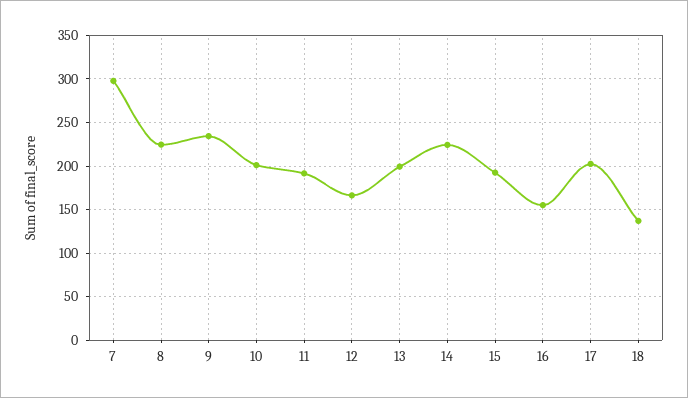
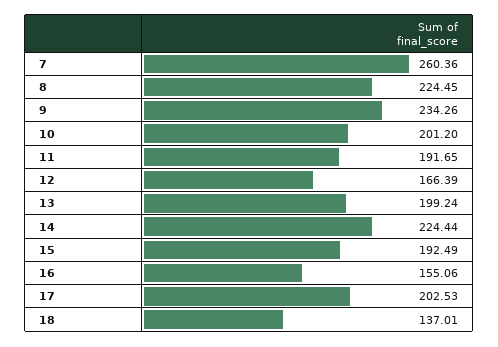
7: 300 -> 260.36

